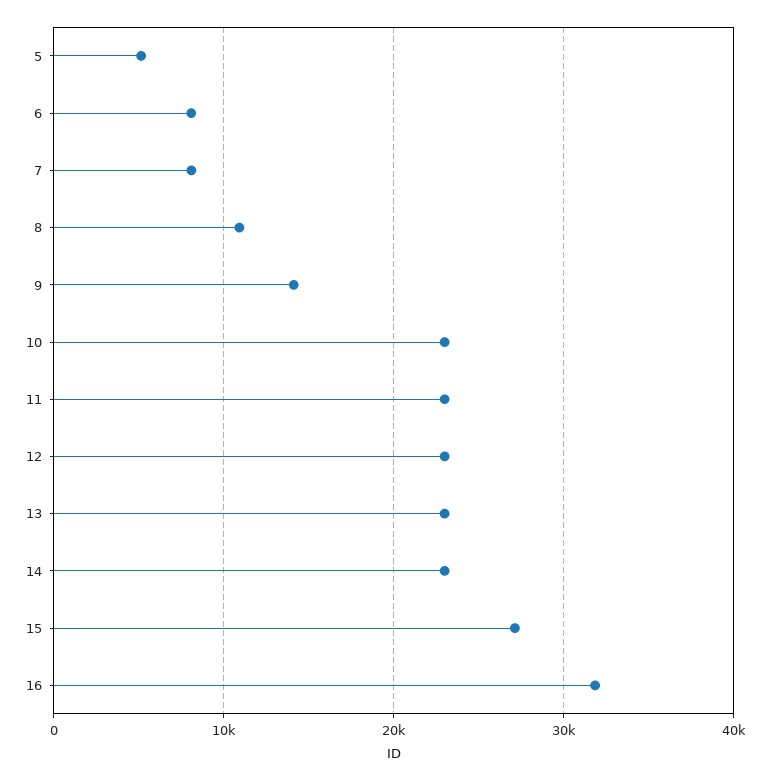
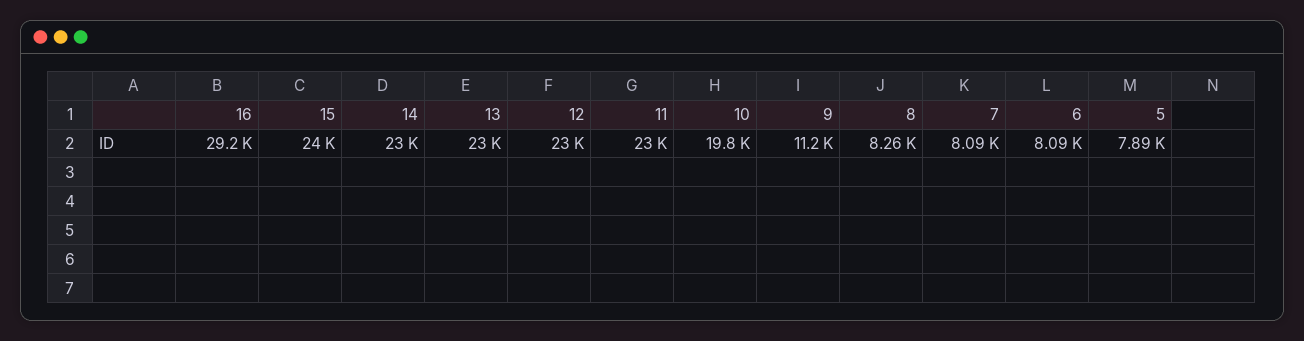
5: 5000 -> 7890
8: 11000 -> 8260
9: 14000 -> 11200
10: 23000 -> 19800
15: 27000 -> 24000
16: 32000 -> 29200

